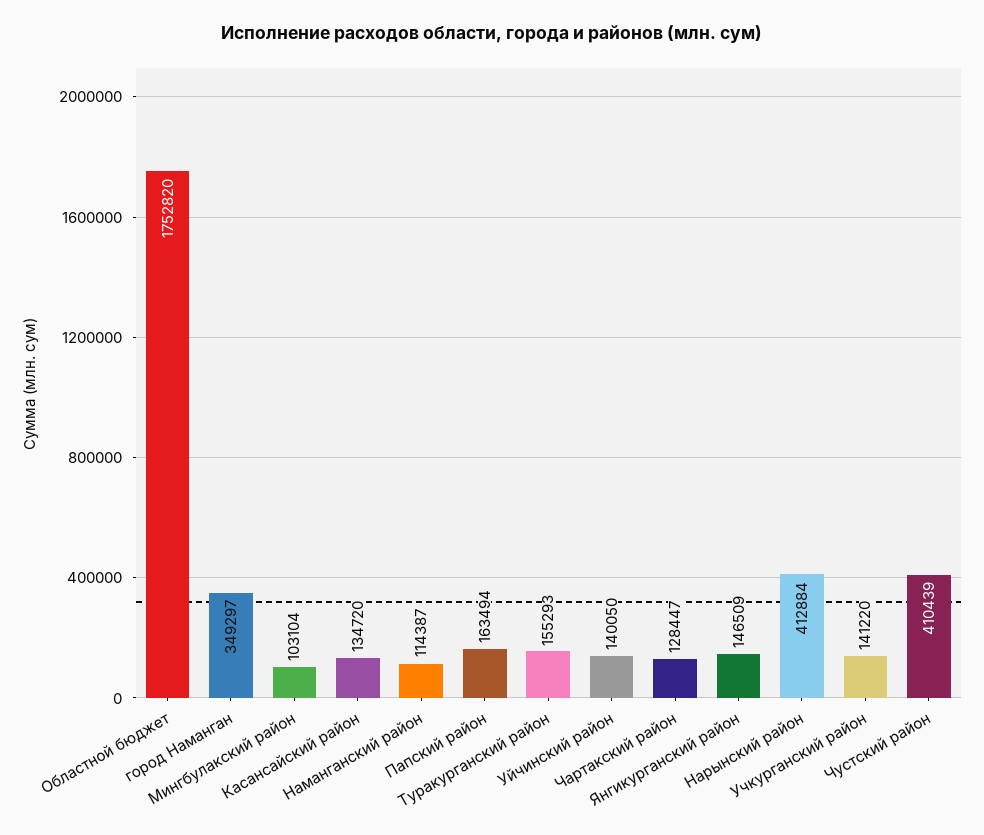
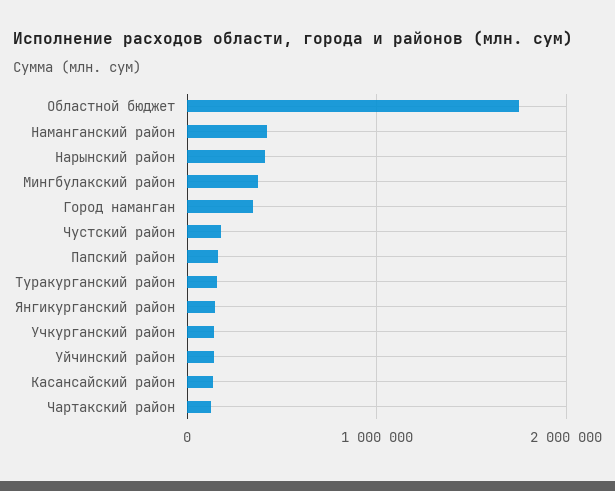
Мингбулакский район: 103104 -> 400000
Наманганский район: 114387 -> 400000
Чустский район: 410439 -> 200000

